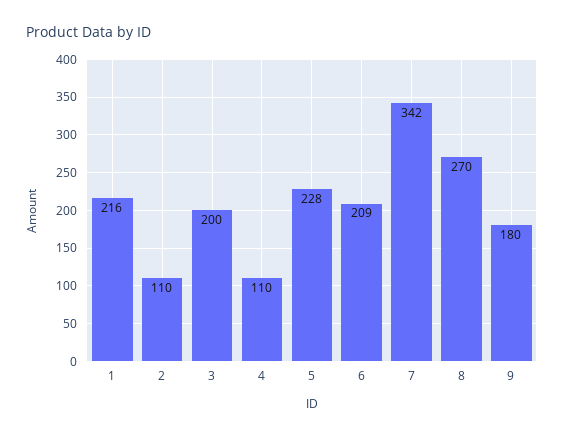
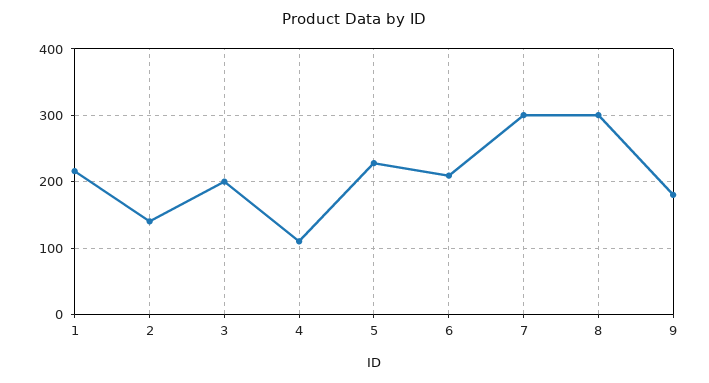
2: 110 -> 140
7: 342 -> 300
8: 270 -> 300

